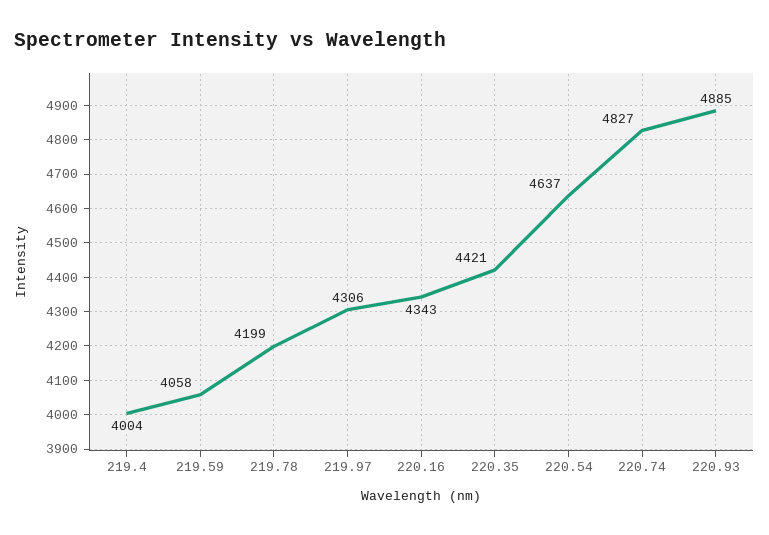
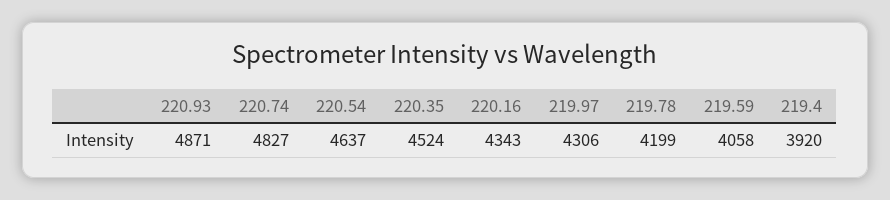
219.4: 4004 -> 3920
220.35: 4421 -> 4524
220.93: 4885 -> 4871

